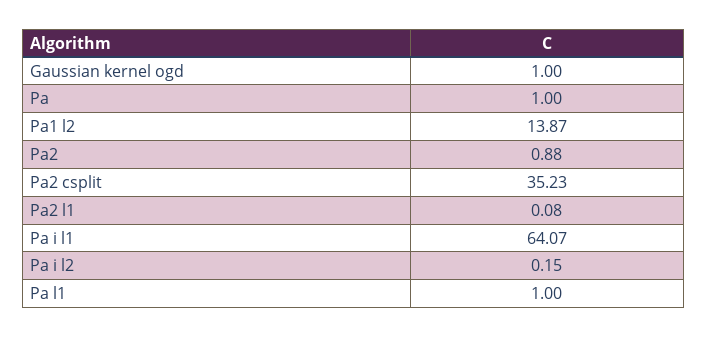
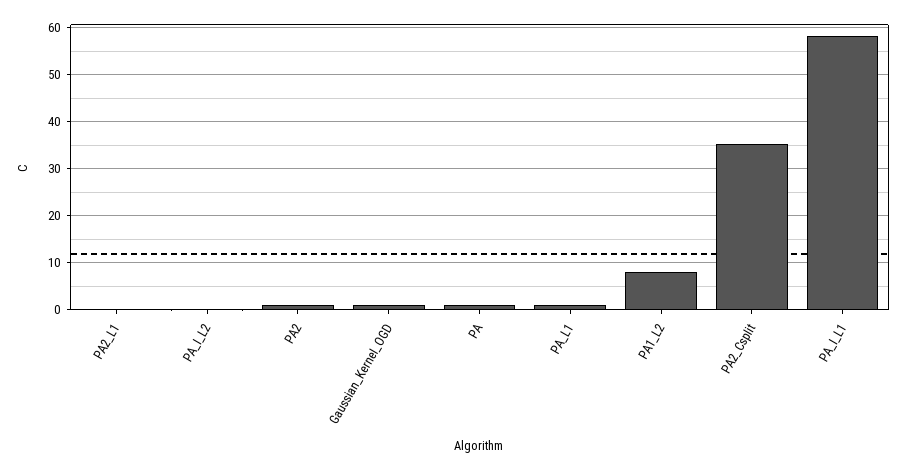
Pa1 l2: 13.87 -> 8
Pa i l1: 64.07 -> 58

